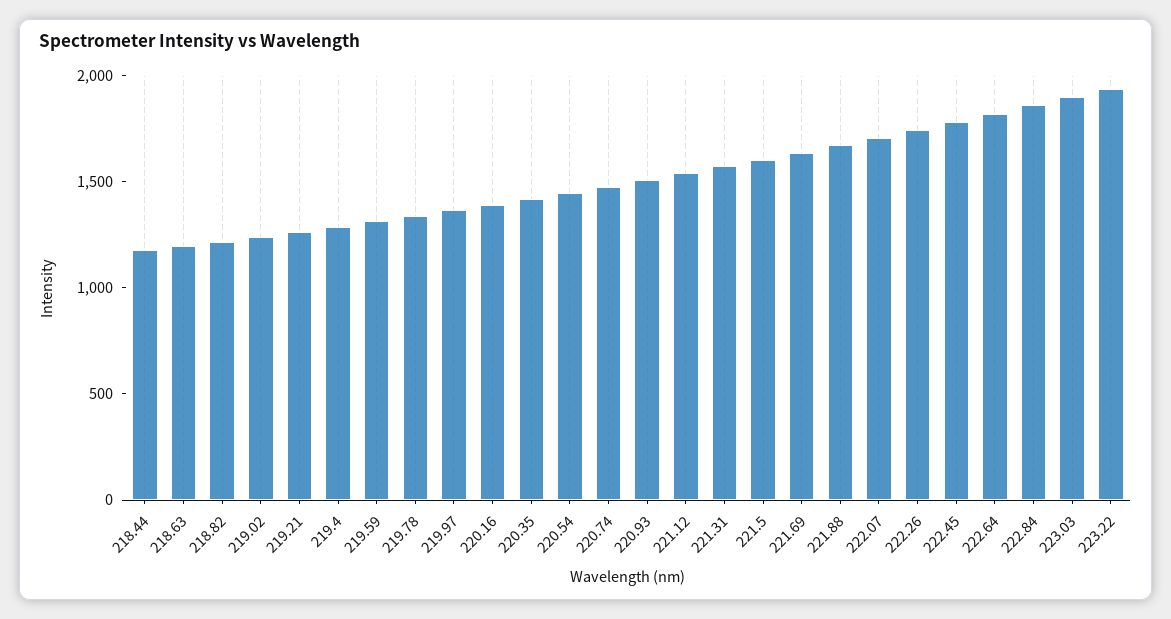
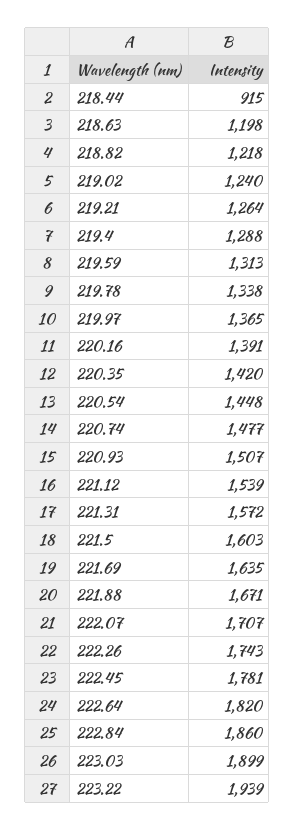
218.44: 1200 -> 915

